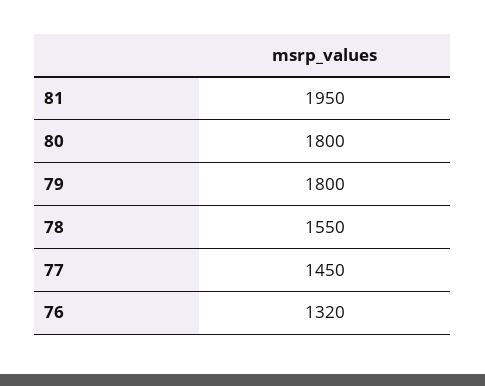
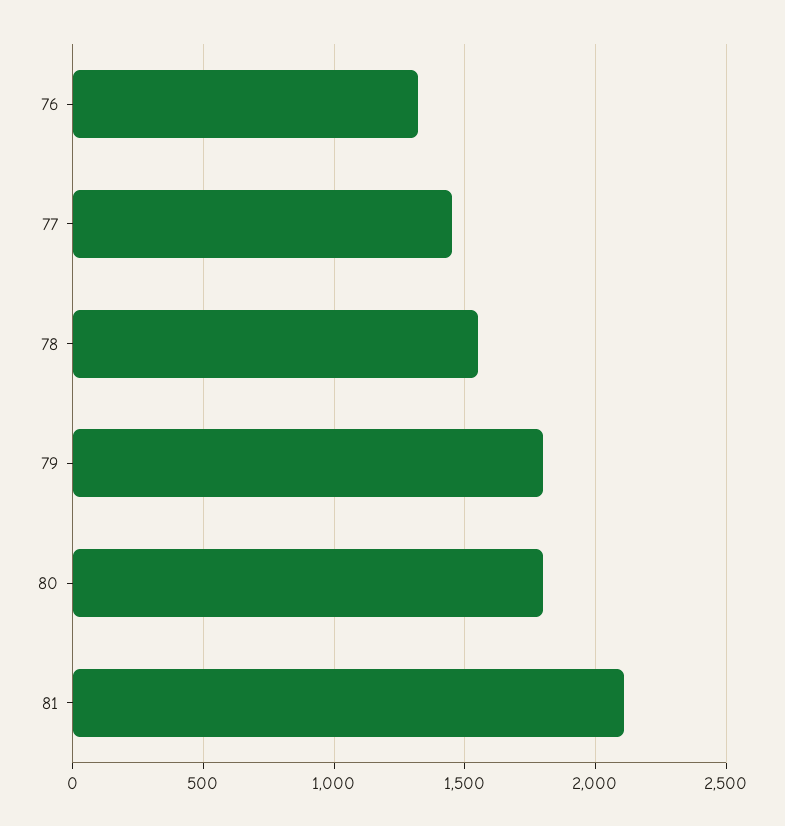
81: 1950 -> 2100

